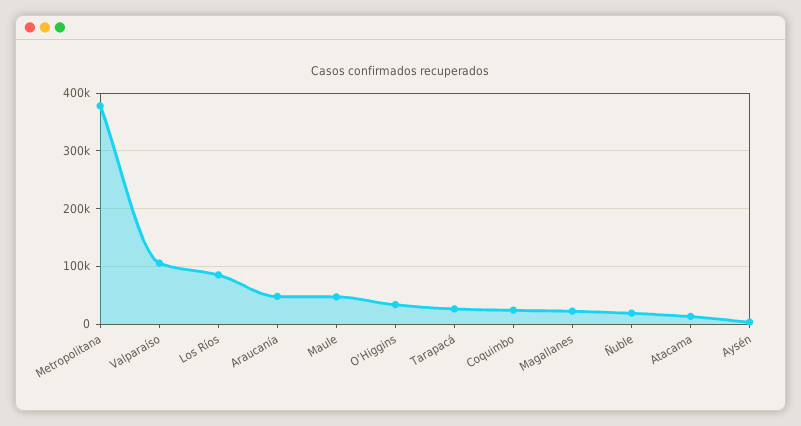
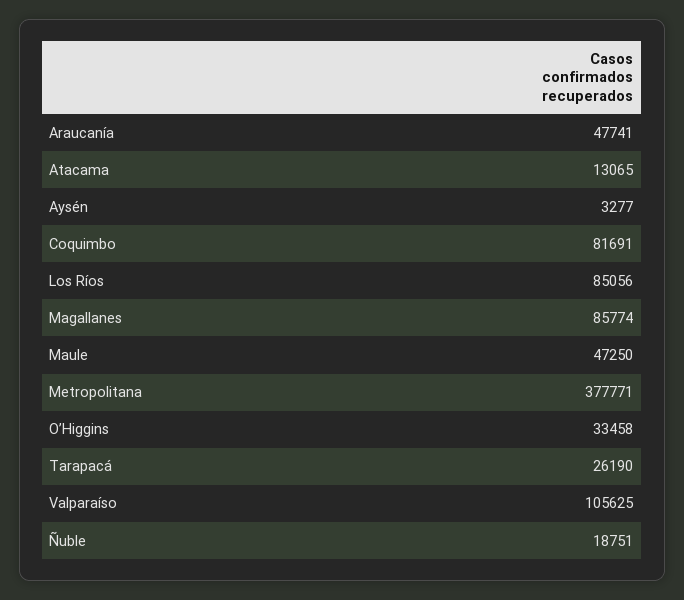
Coquimbo: 20000 -> 81691
Magallanes: 20000 -> 85774

